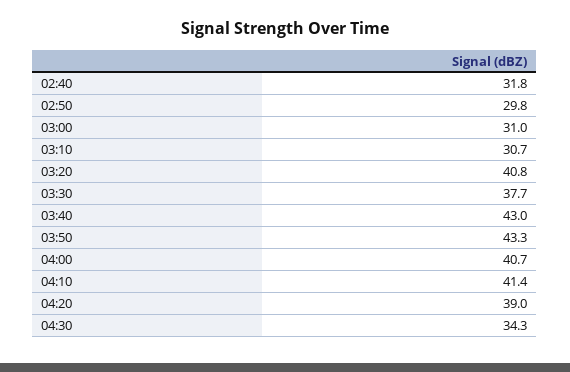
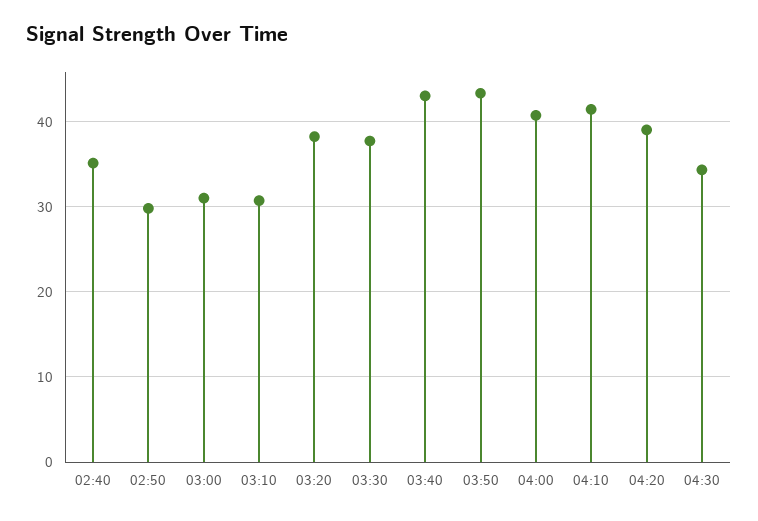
02:40: 31.8 -> 35
03:20: 40.8 -> 38

